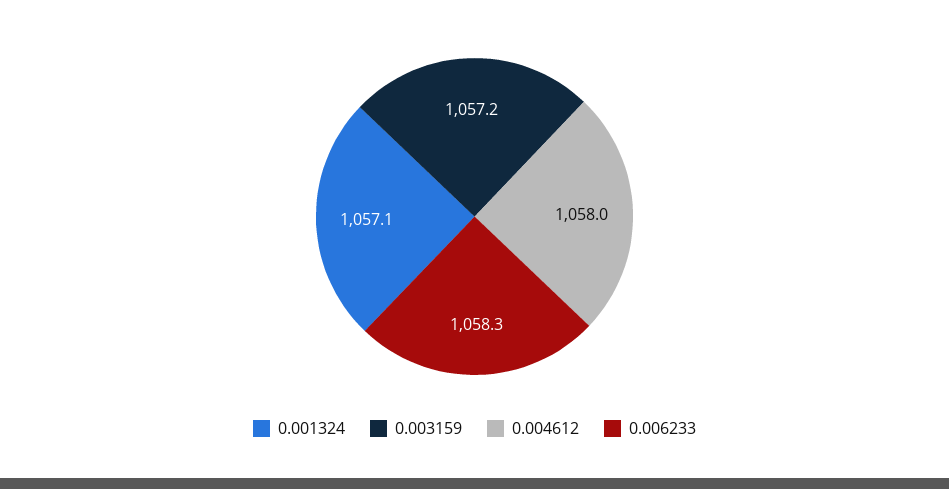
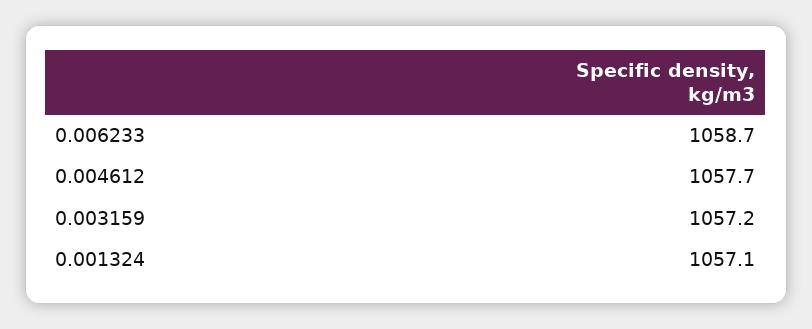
0.004612: 1058 -> 1057.7
0.006233: 1058.3 -> 1058.7

